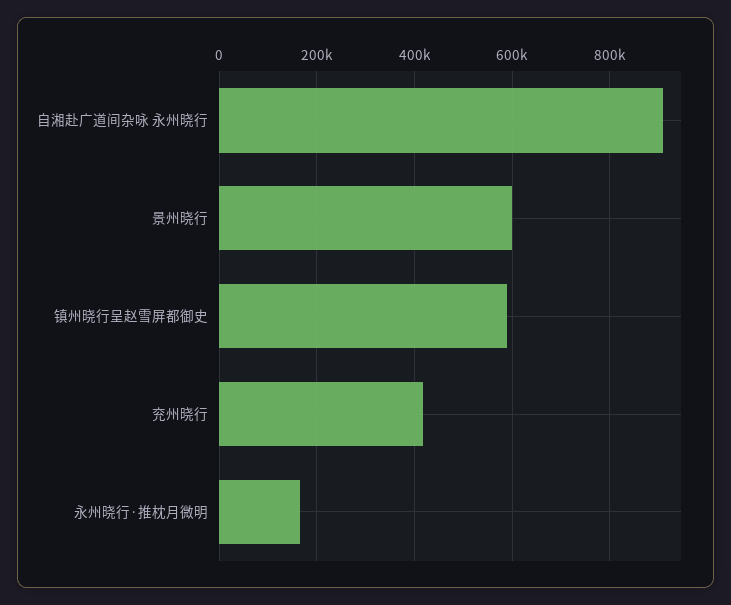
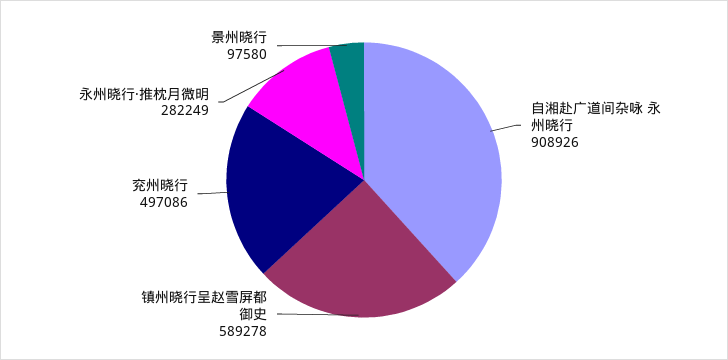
景州晓行: 600000 -> 97580
兖州晓行: 420000 -> 497086
永州晓行·推枕月微明: 160000 -> 282249

